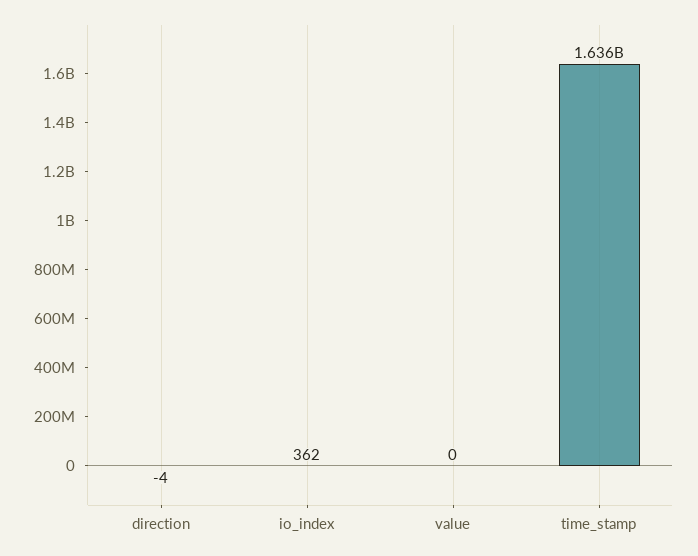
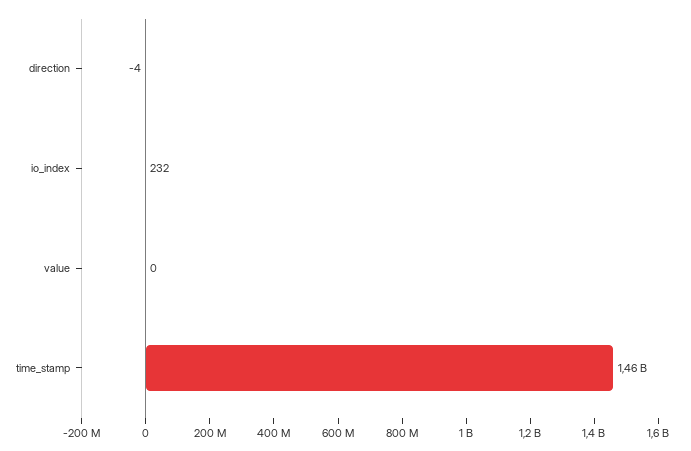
io_index: 362 -> 232
time_stamp: 1636000000 -> 1460000000

